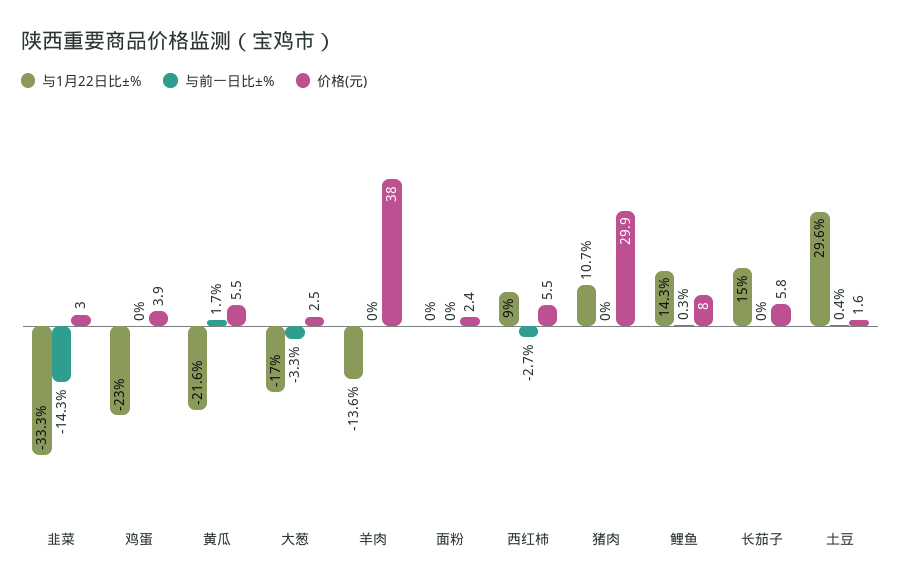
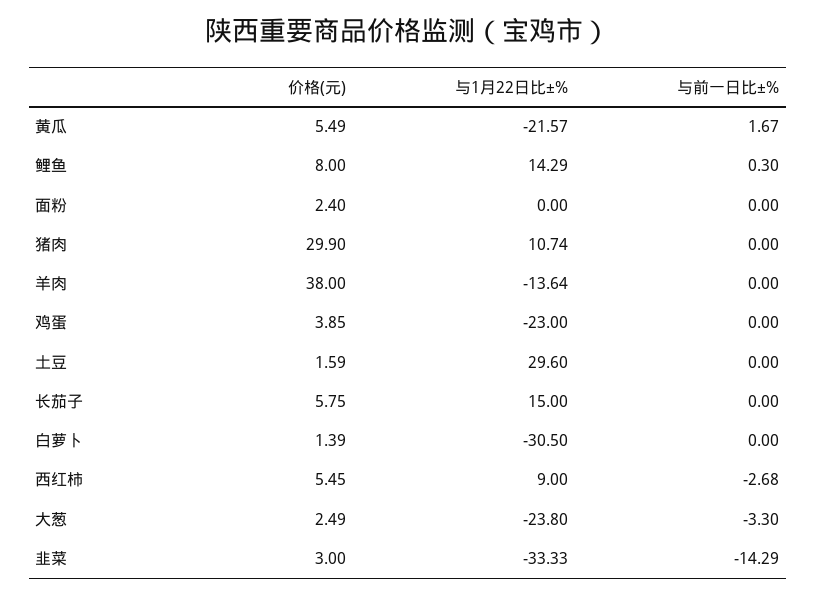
与1月22日比±%, 大葱: -17 -> -23.8
与前一日比±%, 土豆: 0.4 -> 0
价格(元), 白萝卜: none -> 1.39
与1月22日比±%, 白萝卜: none -> -30.5
与前一日比±%, 白萝卜: none -> 0

